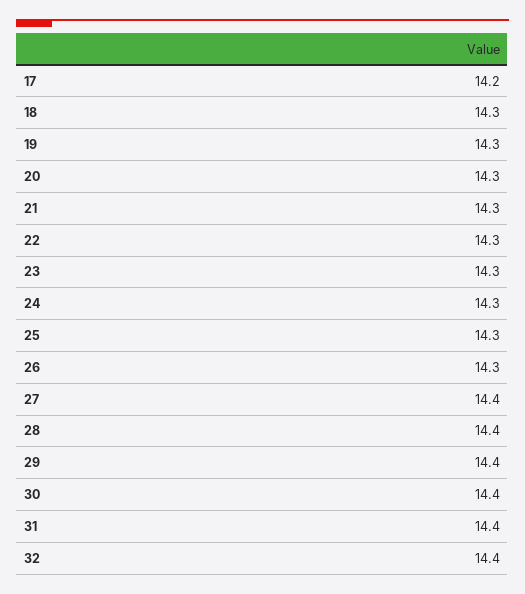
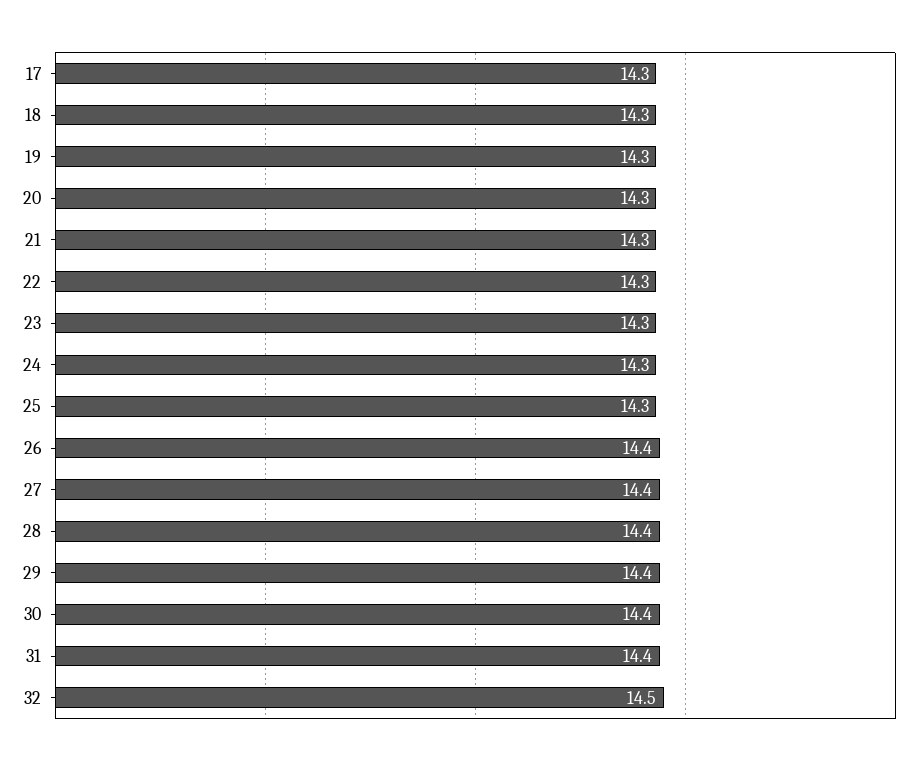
17: 14.2 -> 14.3
26: 14.3 -> 14.4
32: 14.4 -> 14.5

